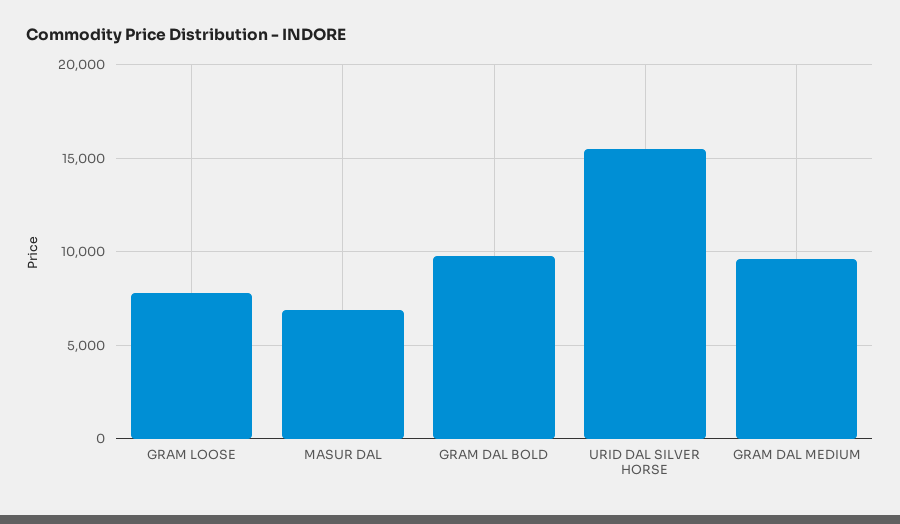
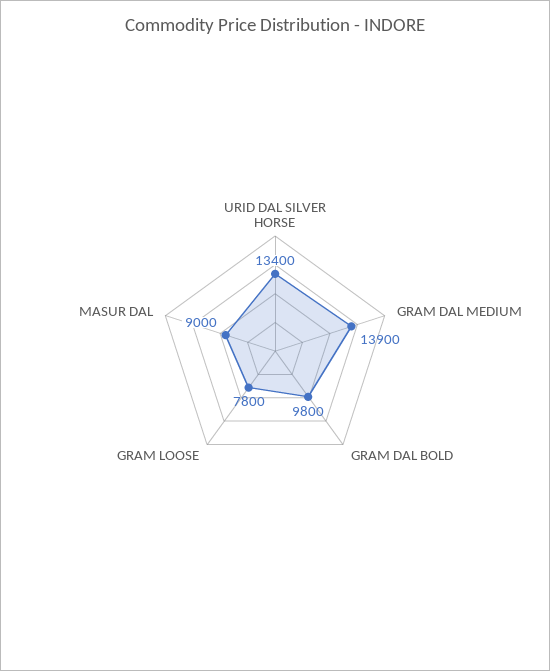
MASUR DAL: 7000 -> 9000
URID DAL SILVER HORSE: 15500 -> 13400
GRAM DAL MEDIUM: 9500 -> 13900

